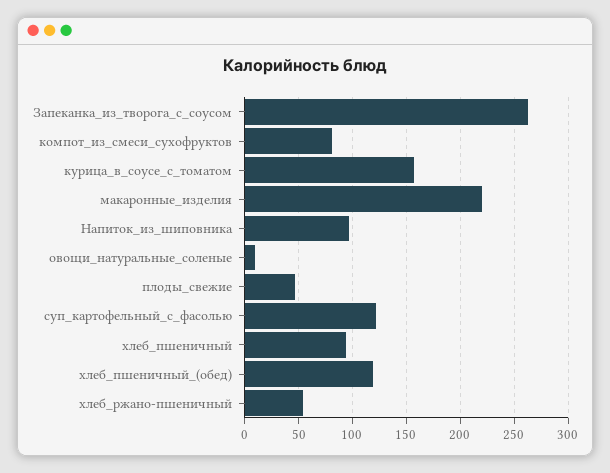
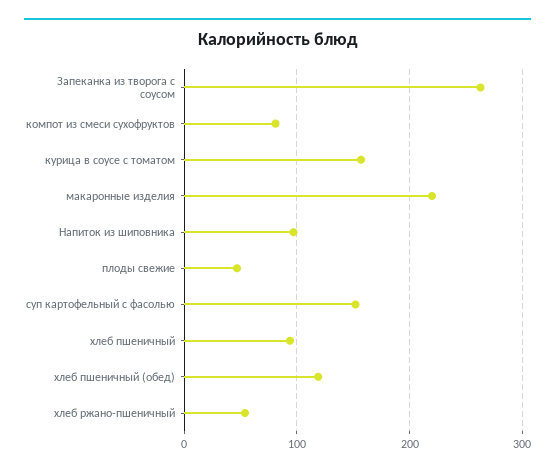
овощи_натуральные_соленые: 10 -> none
суп_картофельный_с_фасолью: 120 -> 150

